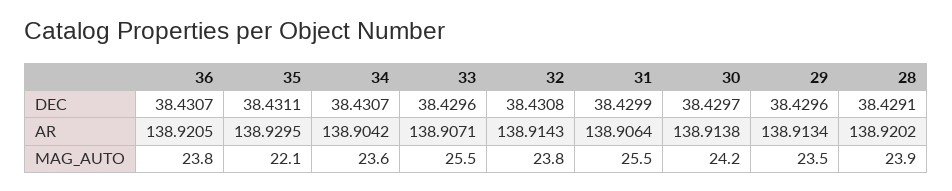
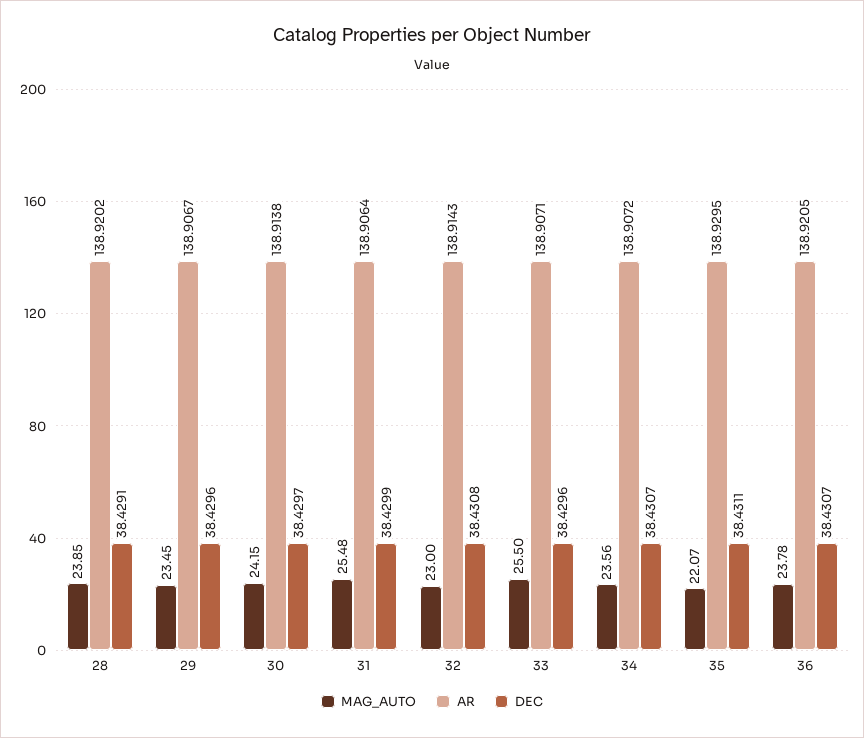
AR, 34: 138.9042 -> 138.9072
AR, 29: 138.9134 -> 138.9067
MAG_AUTO, 32: 23.8 -> 23

